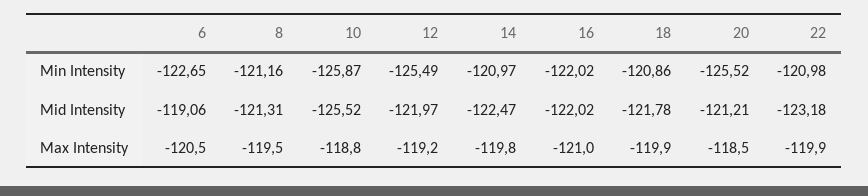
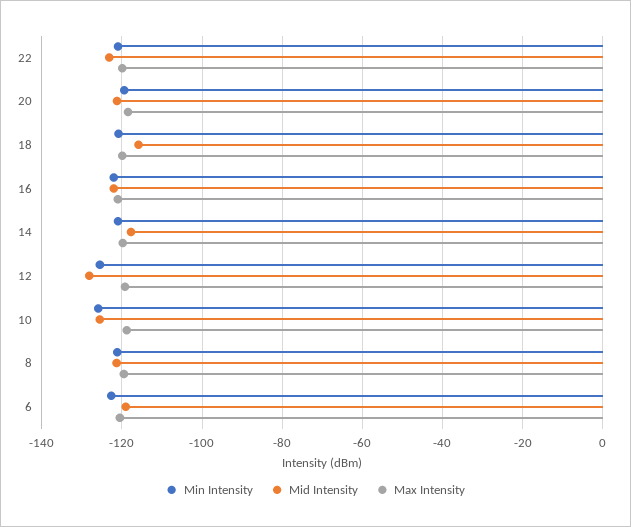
Min Intensity, 20: -125.52 -> -120
Mid Intensity, 12: -121.97 -> -128
Mid Intensity, 14: -122.47 -> -118
Mid Intensity, 18: -121.78 -> -116

